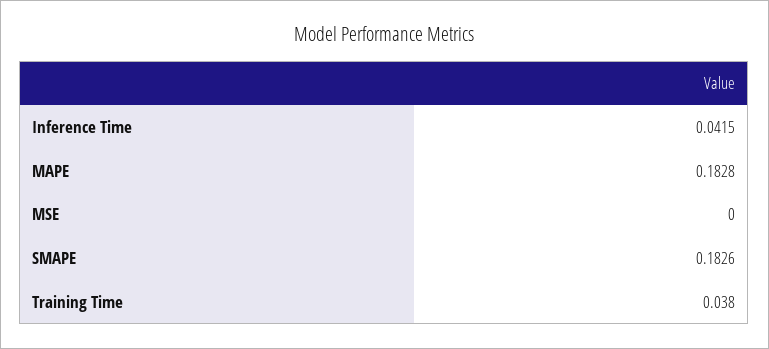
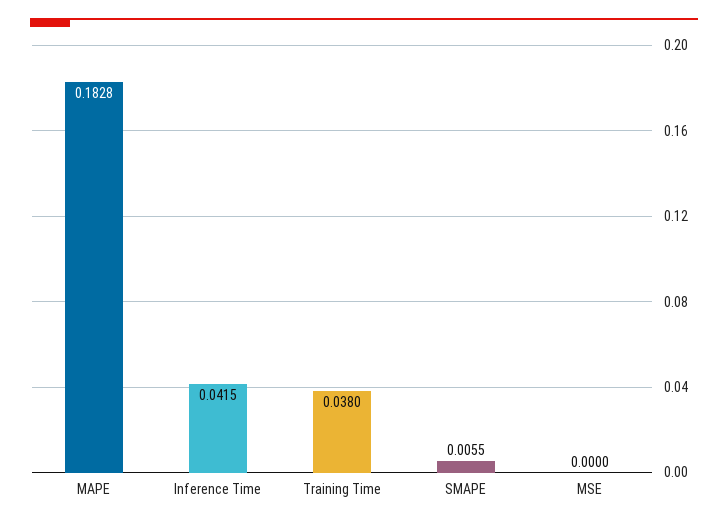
SMAPE: 0.1826 -> 0.0055

